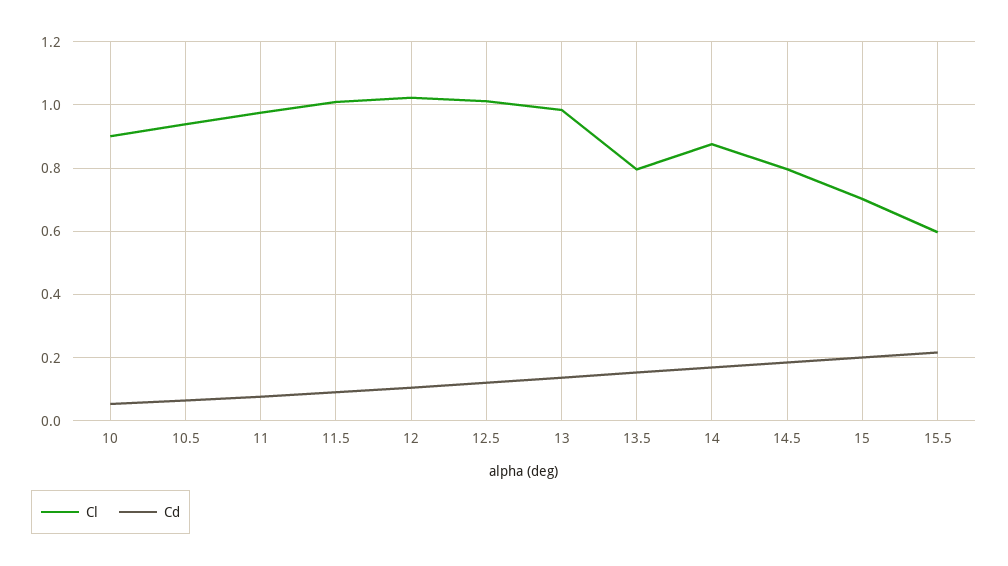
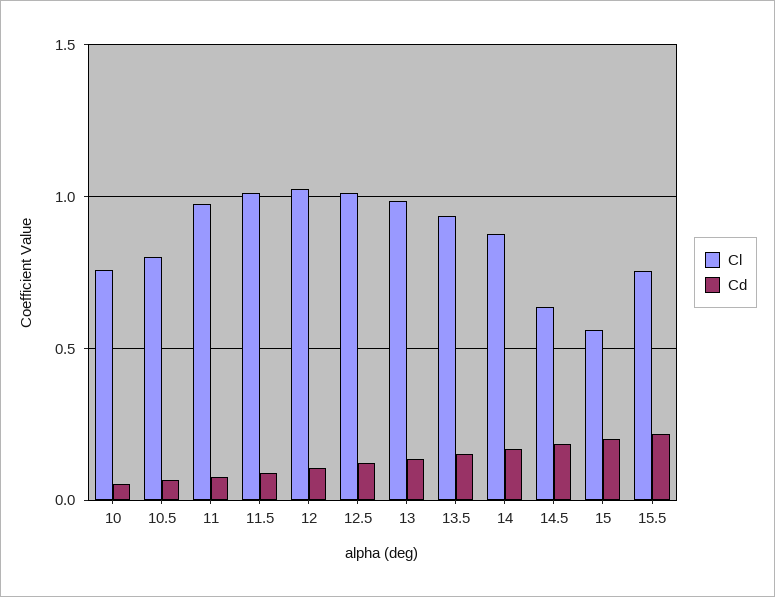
Cl, 10: 0.9 -> 0.75
Cl, 10.5: 0.94 -> 0.8
Cl, 13.5: 0.8 -> 0.95
Cl, 14.5: 0.8 -> 0.65
Cl, 15: 0.7 -> 0.55
Cl, 15.5: 0.6 -> 0.75

